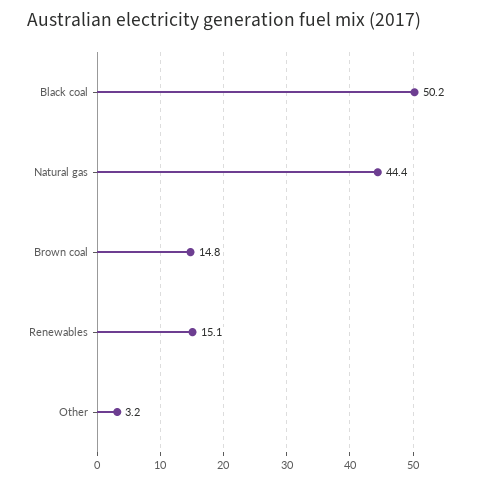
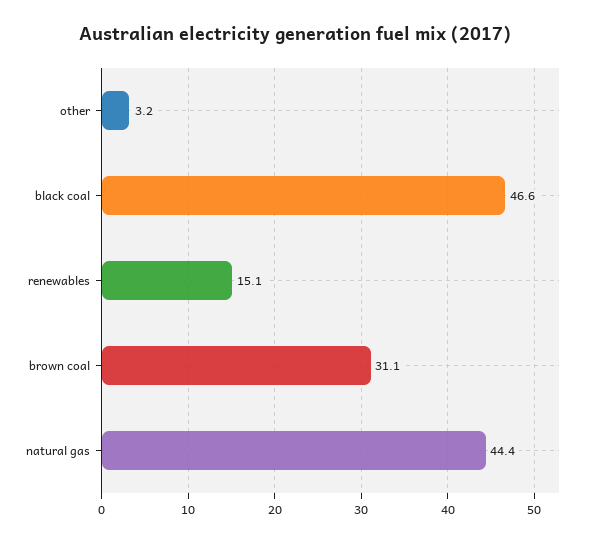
Black coal: 50.2 -> 46.6
Brown coal: 14.8 -> 31.1

